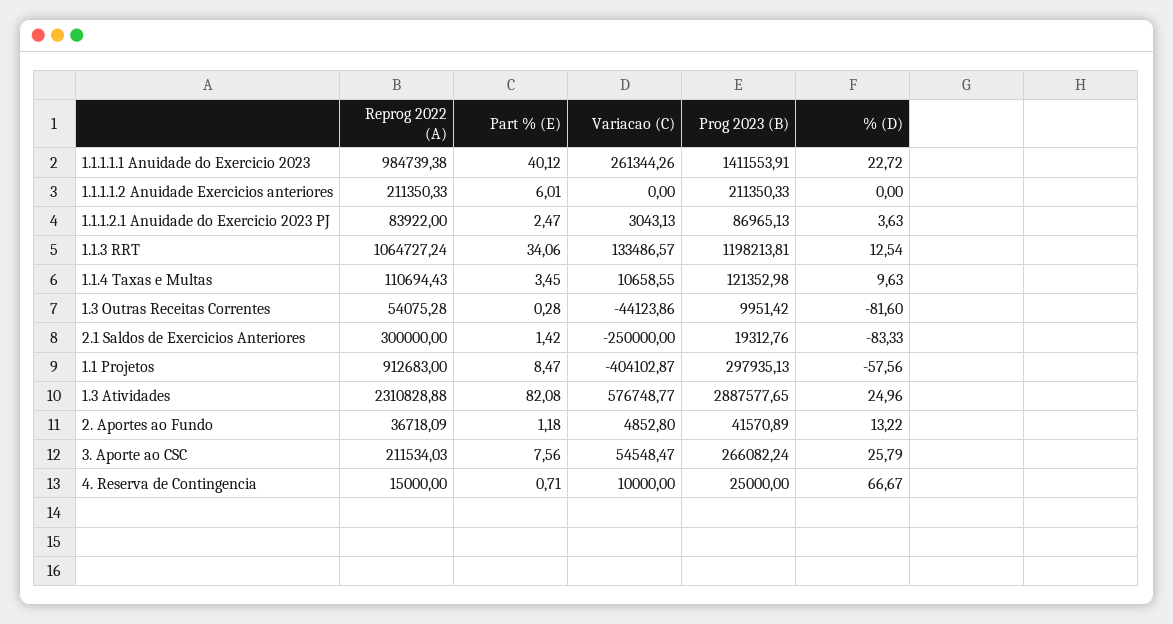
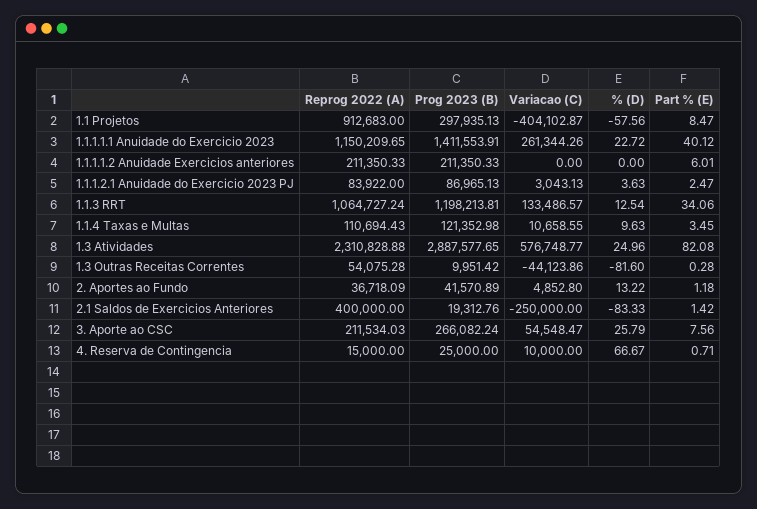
Reprog 2022 (A), 1.1.1.1.1 Anuidade do Exercicio 2023: 984739.38 -> 1150209.65
Reprog 2022 (A), 2.1 Saldos de Exercicios Anteriores: 300000 -> 400000

